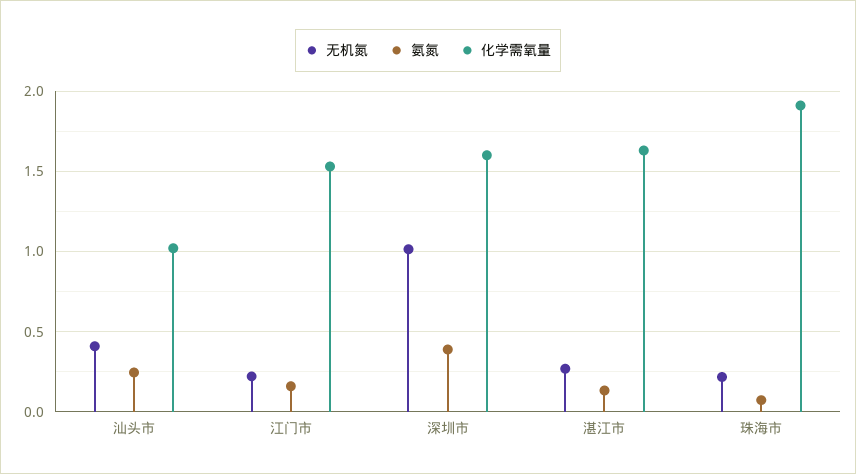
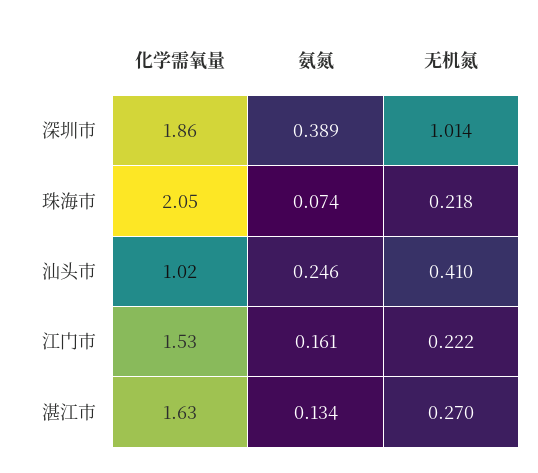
化学需氧量, 深圳市: 1.6 -> 1.86
化学需氧量, 珠海市: 1.9 -> 2.05

